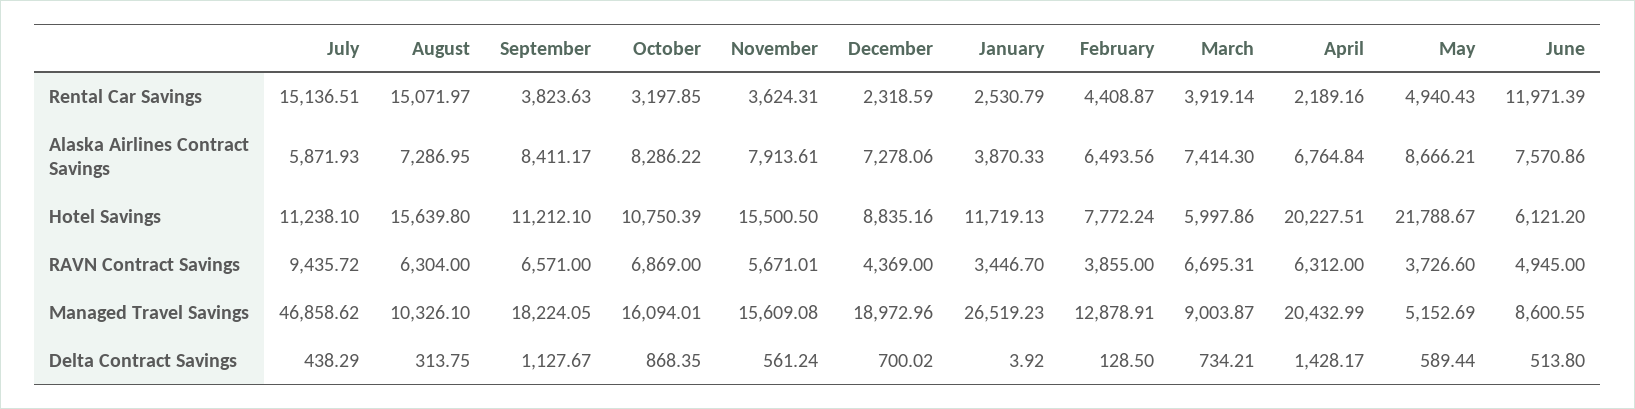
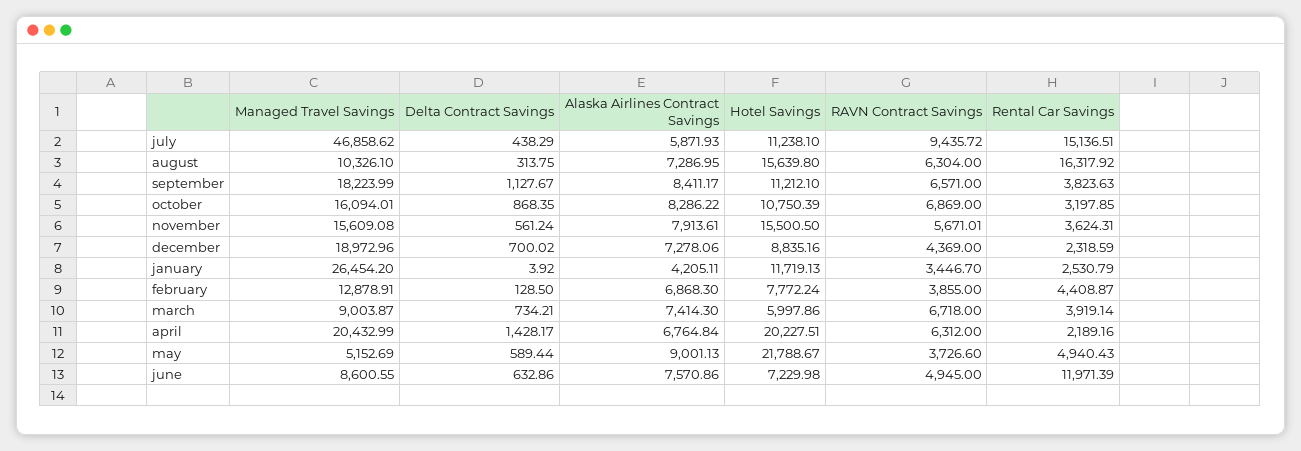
August, Rental Car Savings: 15071.97 -> 16317.92
January, Alaska Airlines Contract Savings: 3870.33 -> 4205.11
February, Alaska Airlines Contract Savings: 6493.56 -> 6868.3
May, Alaska Airlines Contract Savings: 8666.21 -> 9001.13
June, Hotel Savings: 6121.2 -> 7229.98
March, RAVN Contract Savings: 6695.31 -> 6718
September, Managed Travel Savings: 18224.05 -> 18223.99
January, Managed Travel Savings: 26519.23 -> 26454.2
June, Delta Contract Savings: 513.8 -> 632.86

